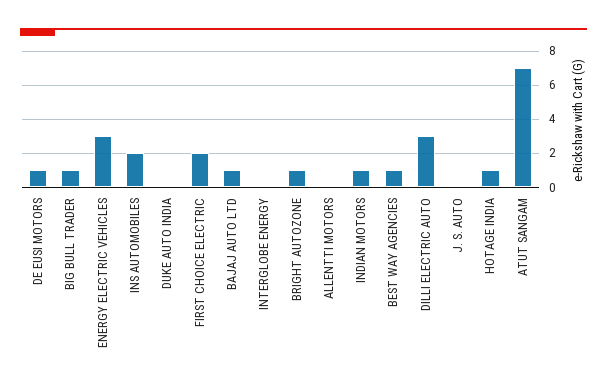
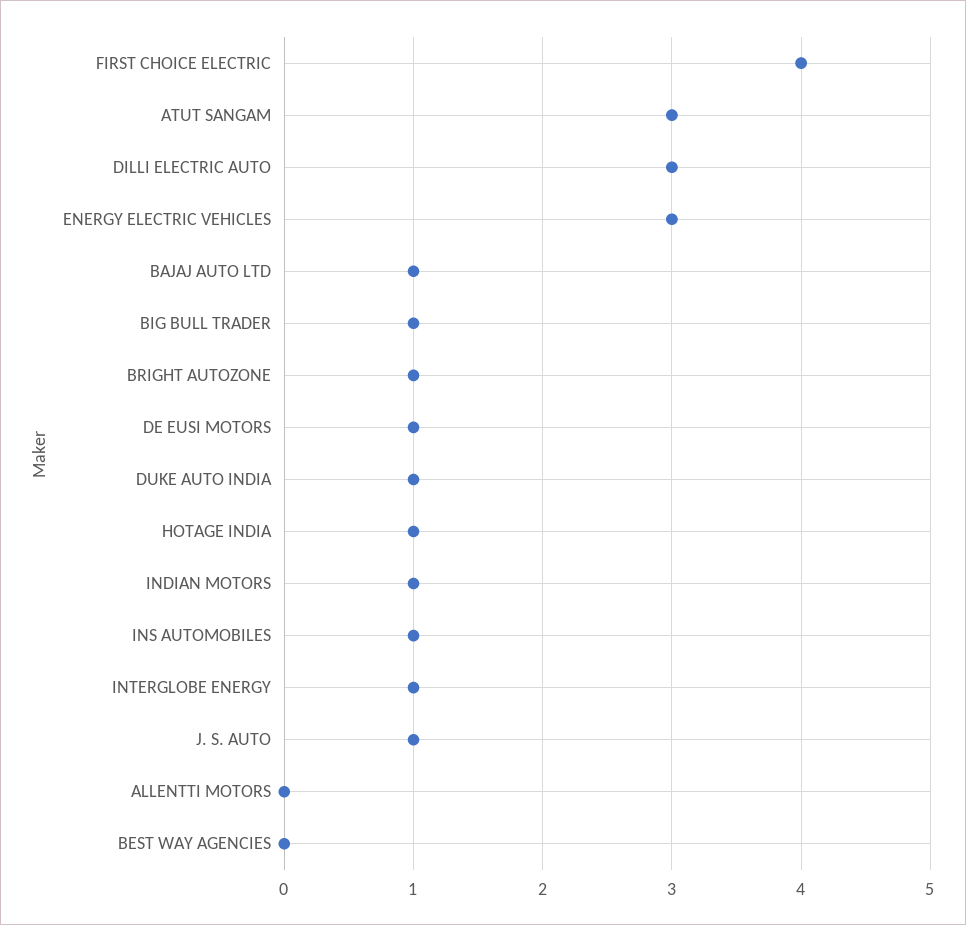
INS AUTOMOBILES: 2 -> 1
DUKE AUTO INDIA: 0 -> 1
FIRST CHOICE ELECTRIC: 2 -> 4
INTERGLOBE ENERGY: 0 -> 1
BEST WAY AGENCIES: 1 -> 0
J. S. AUTO: 0 -> 1
ATUT SANGAM: 7 -> 3

